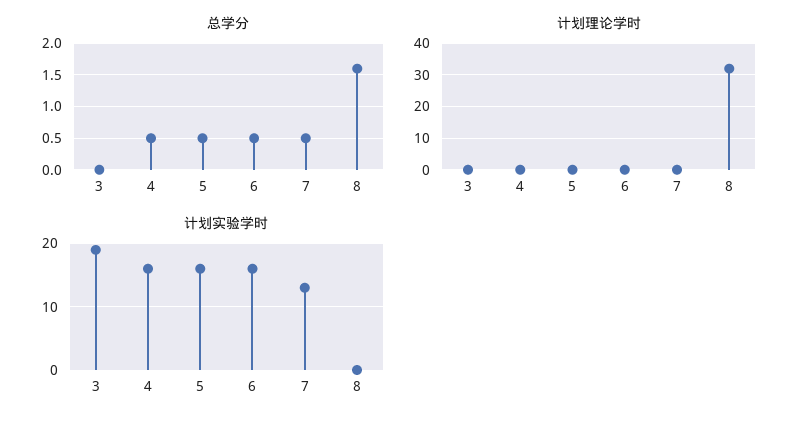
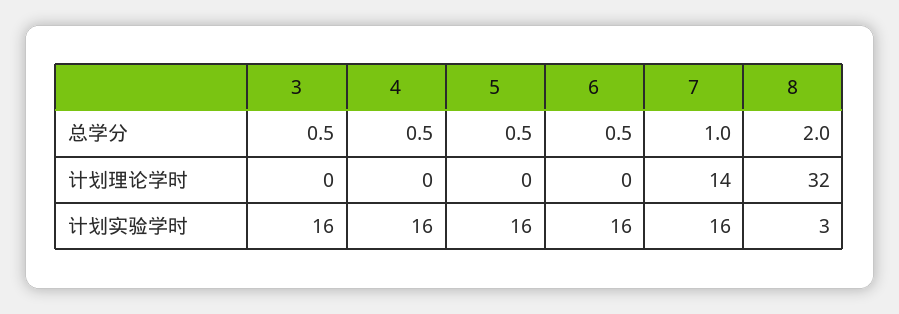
总学分, 3: 0 -> 0.5
总学分, 7: 0.5 -> 1
总学分, 8: 1.6 -> 2
计划理论学时, 7: 0 -> 14
计划实验学时, 3: 19 -> 16
计划实验学时, 7: 13 -> 16
计划实验学时, 8: 0 -> 3

